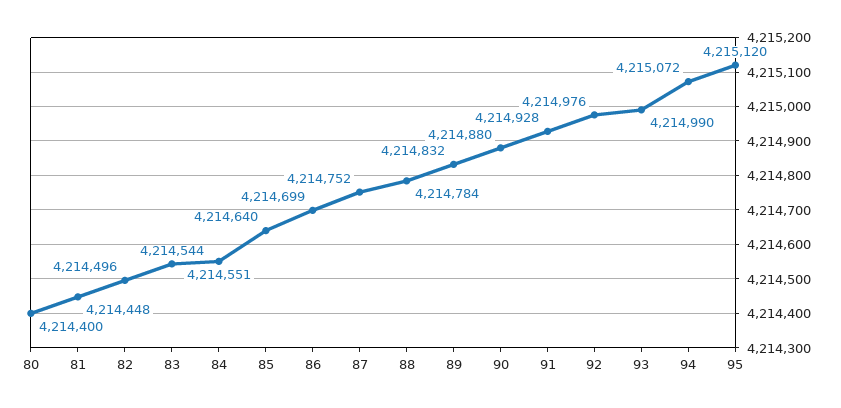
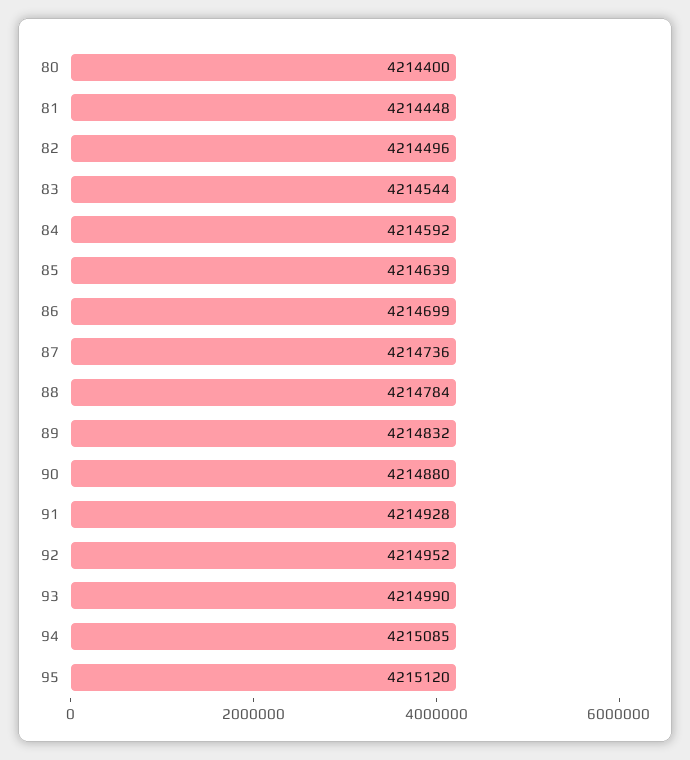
84: 4214551 -> 4214592
85: 4214640 -> 4214639
87: 4214752 -> 4214736
92: 4214976 -> 4214952
94: 4215072 -> 4215085

